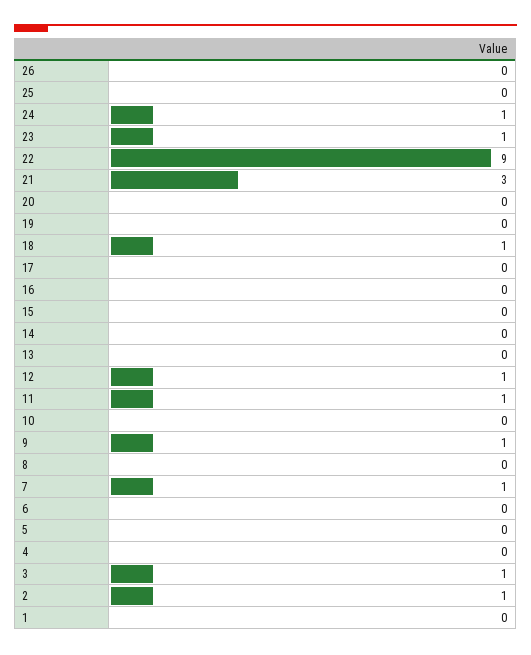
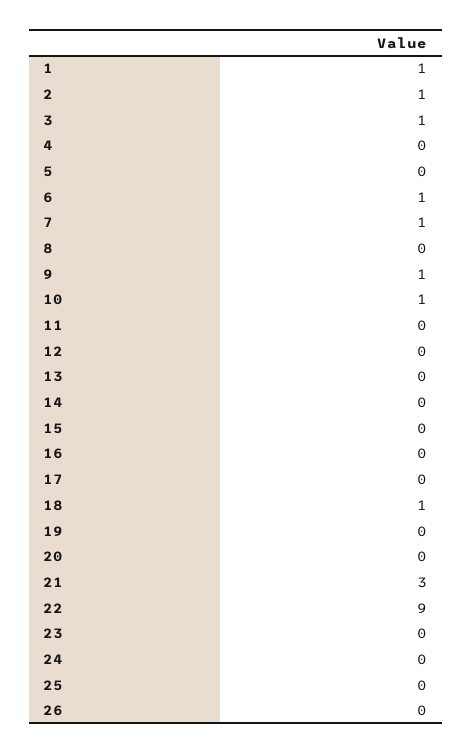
24: 1 -> 0
23: 1 -> 0
12: 1 -> 0
11: 1 -> 0
10: 0 -> 1
6: 0 -> 1
1: 0 -> 1

